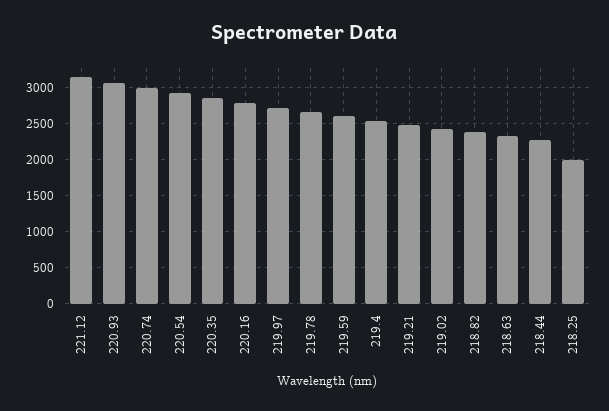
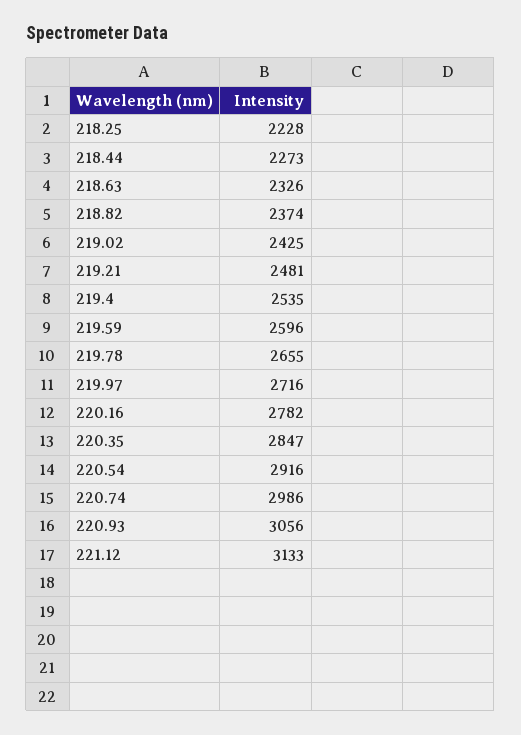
218.25: 2000 -> 2228

